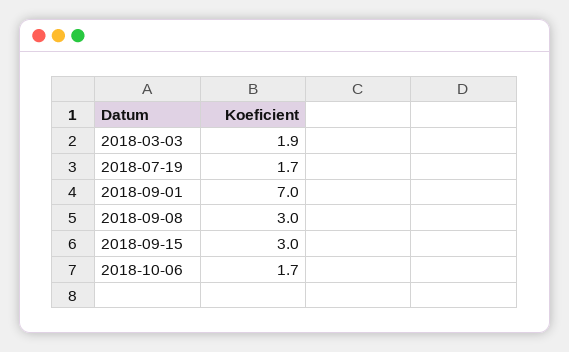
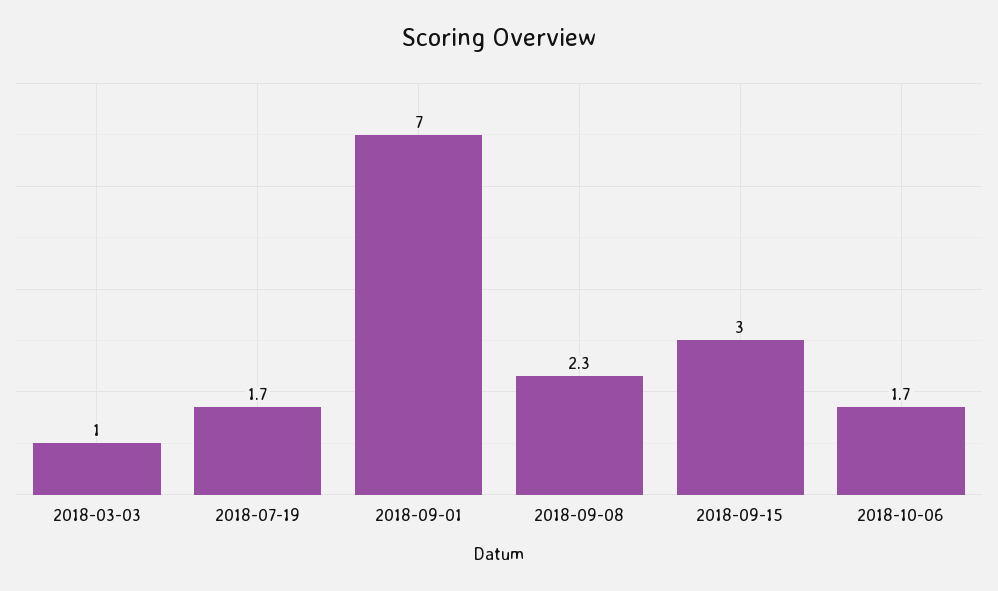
2018-03-03: 1.9 -> 1
2018-09-08: 3 -> 2.3

